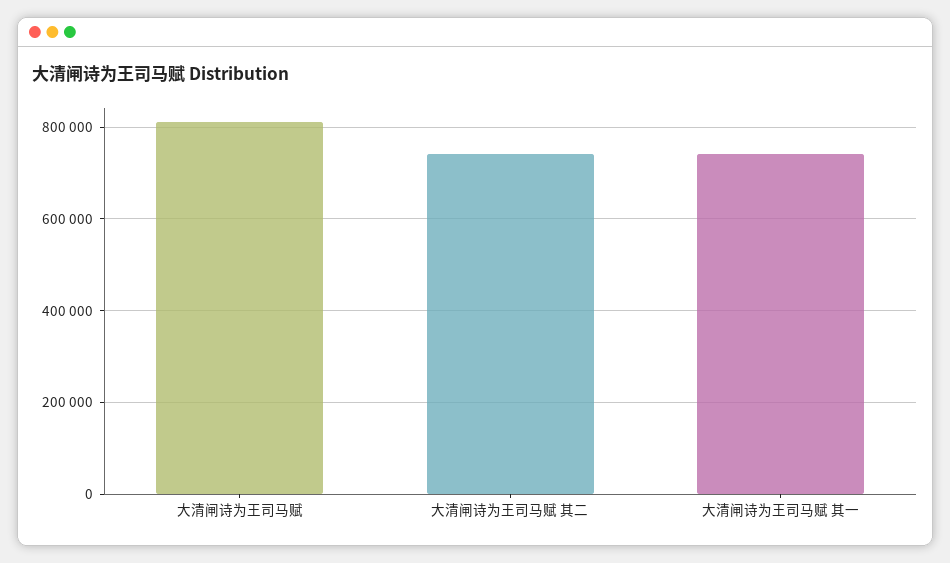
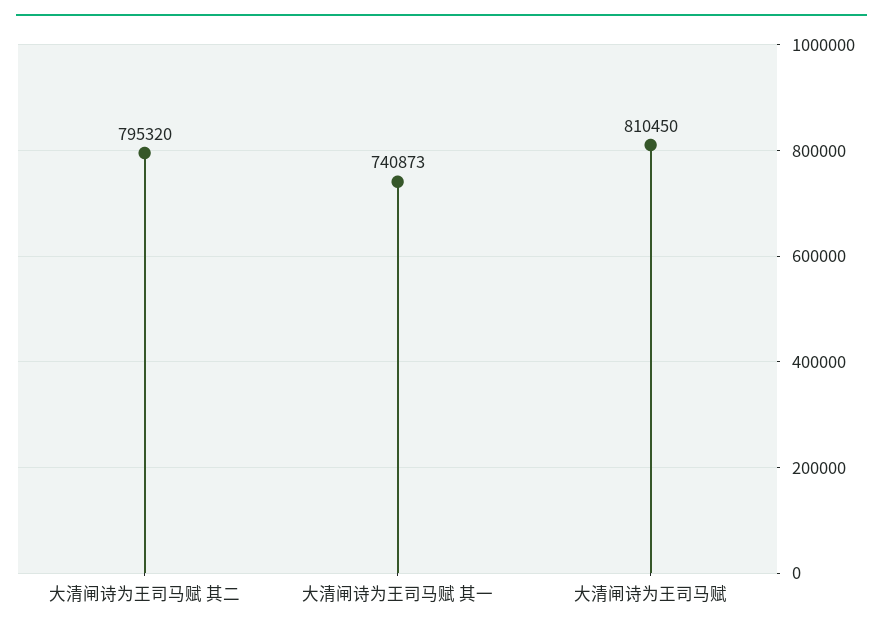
大清闸诗为王司马赋 其二: 740000 -> 795320

